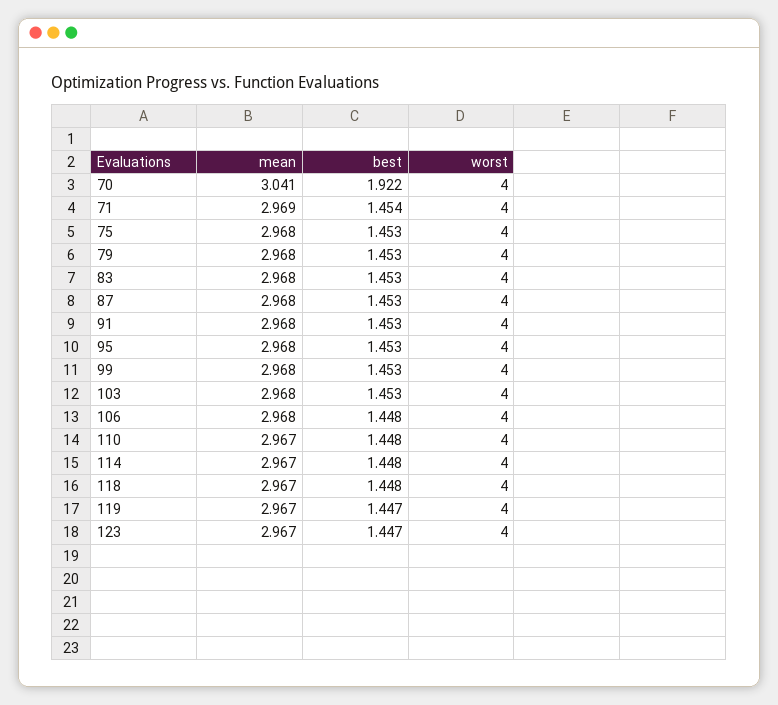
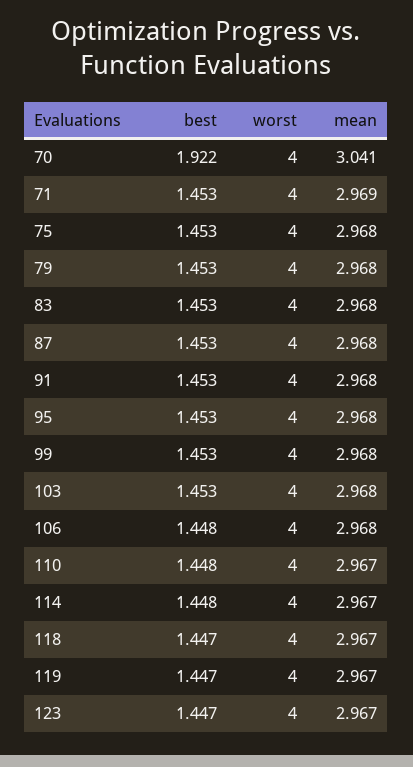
best, 71: 1.454 -> 1.453
best, 118: 1.448 -> 1.447

